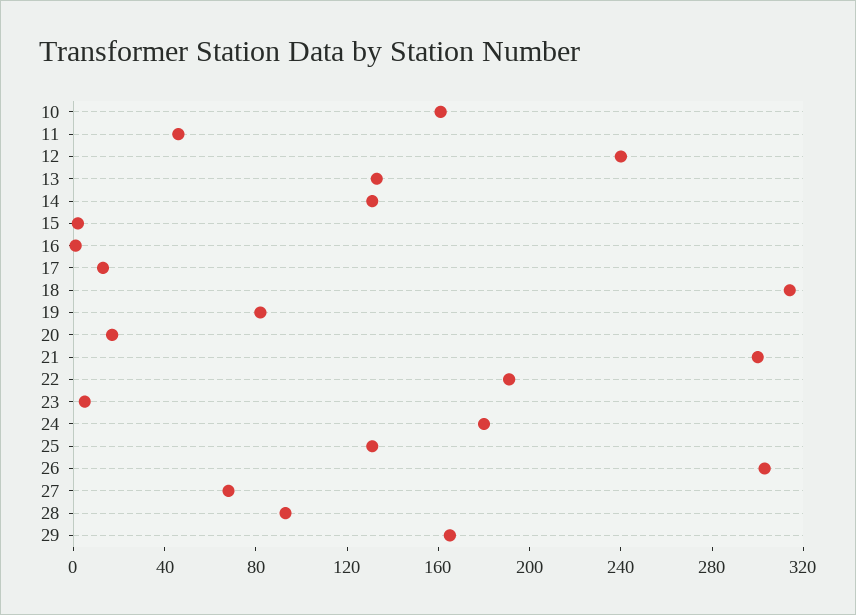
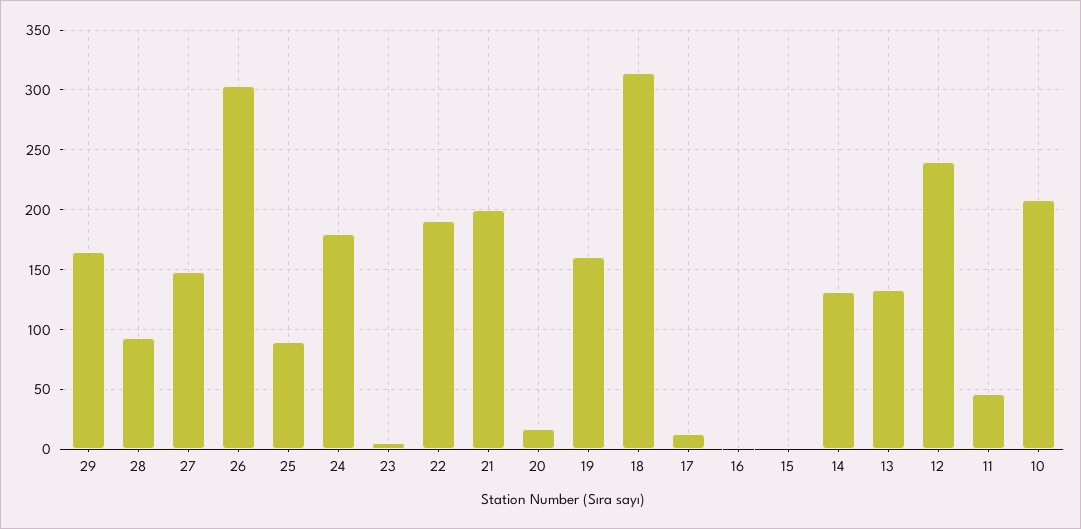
10: 160 -> 210
19: 80 -> 160
21: 300 -> 200
25: 130 -> 90
27: 70 -> 150

